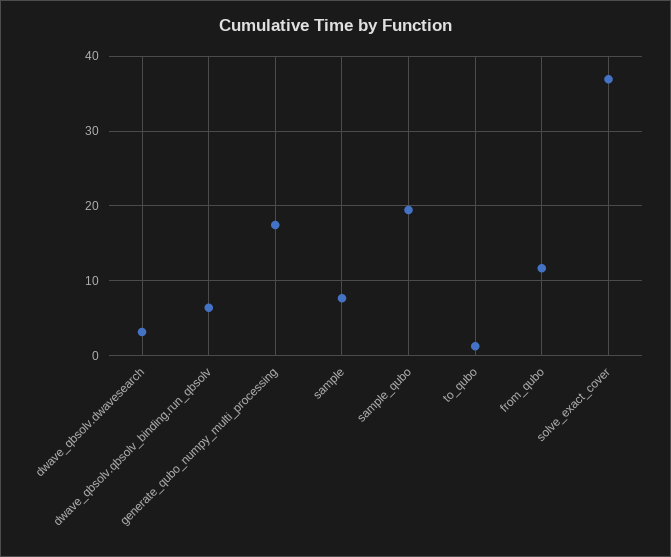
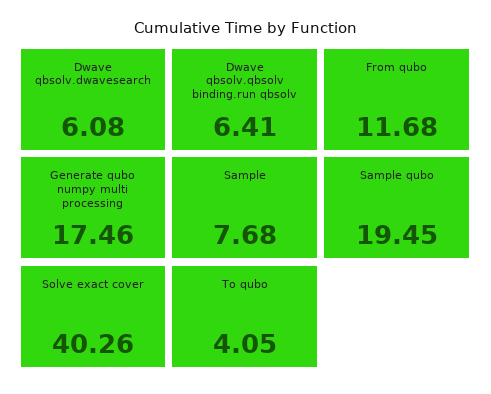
dwave_qbsolv.dwavesearch: 3 -> 6.08
to_qubo: 1 -> 4.05
solve_exact_cover: 37 -> 40.26

